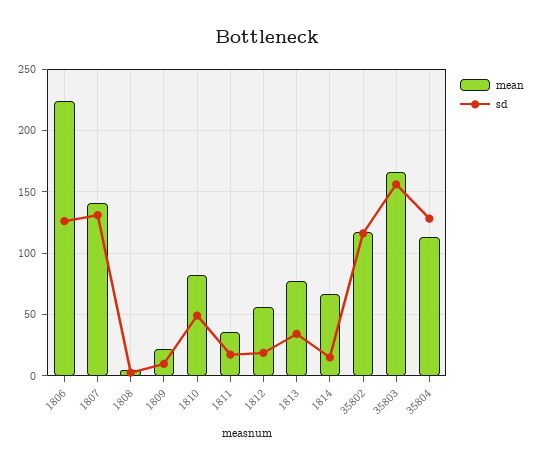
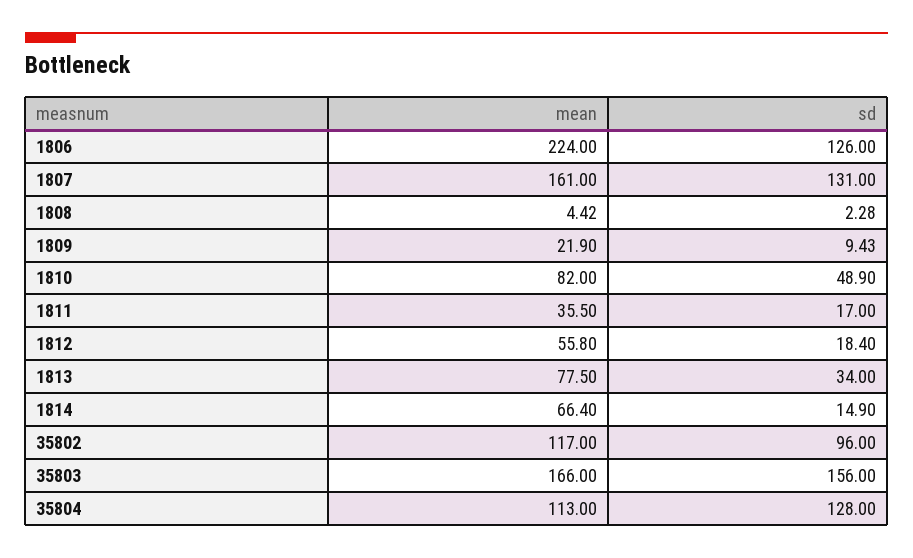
mean, 1807: 140 -> 161
sd, 35802: 115 -> 96

